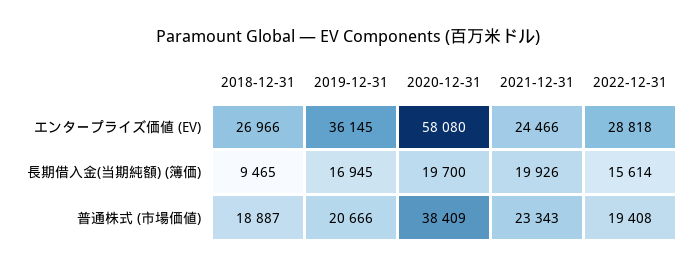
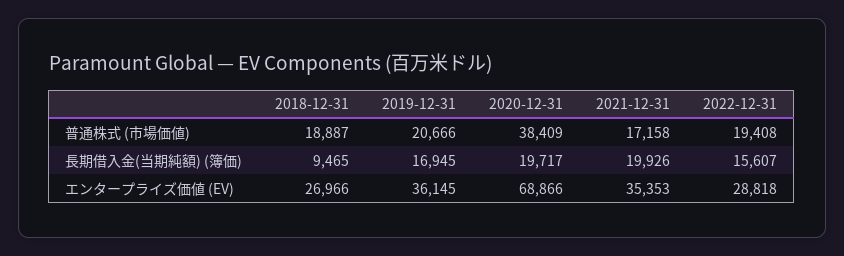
2020-12-31, エンタープライズ価値 (EV): 58080 -> 68866
2021-12-31, エンタープライズ価値 (EV): 24466 -> 35353
2020-12-31, 長期借入金(当期純額) (簿価): 19700 -> 19717
2022-12-31, 長期借入金(当期純額) (簿価): 15614 -> 15607
2021-12-31, 普通株式 (市場価値): 23343 -> 17158

